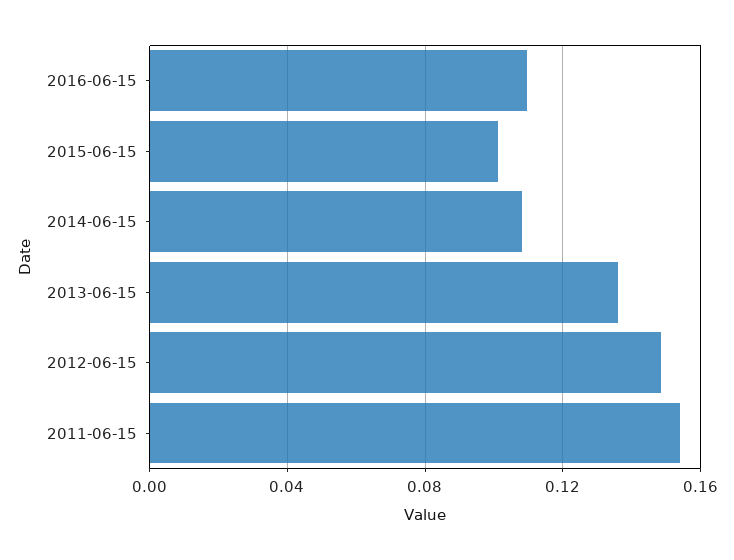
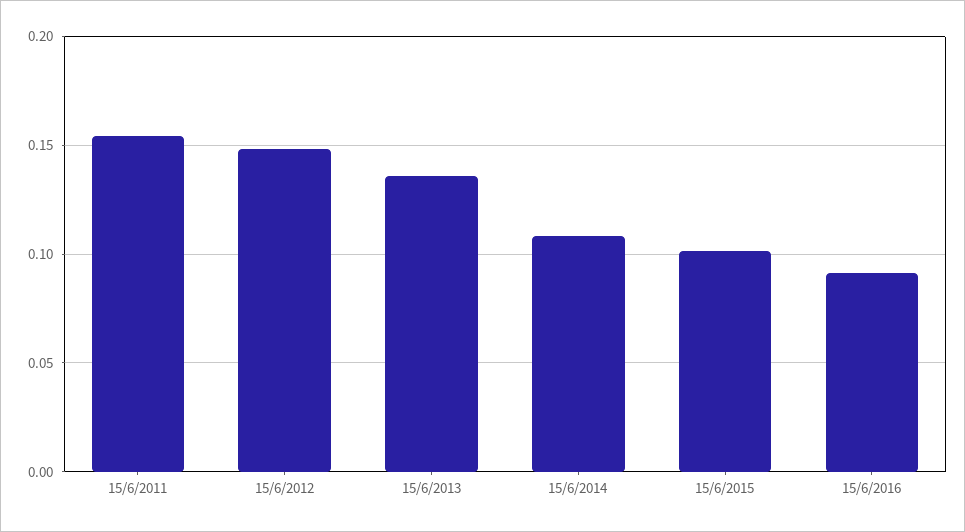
2016-06-15: 0.11 -> 0.09

